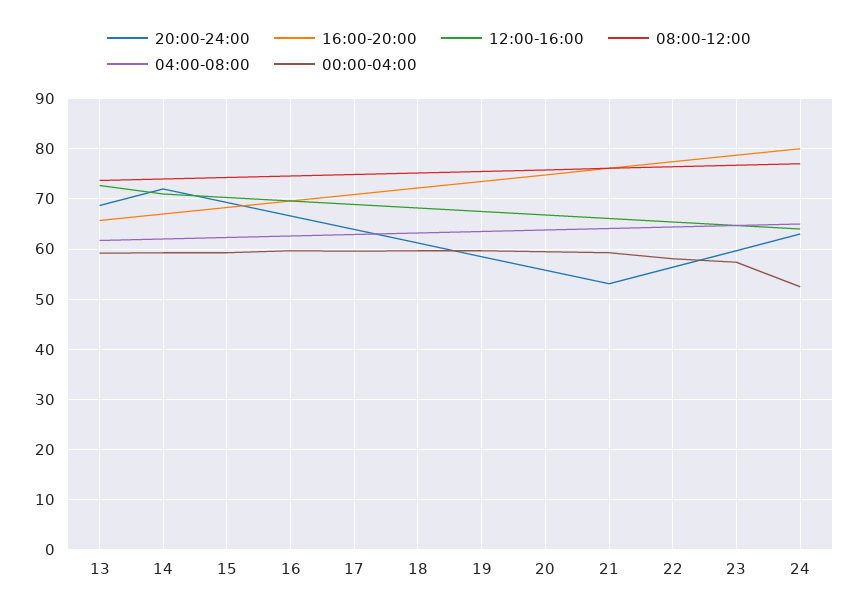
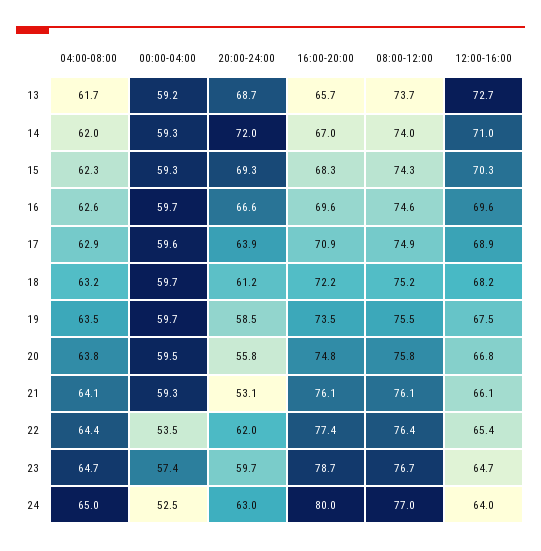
20:00-24:00, 22: 56 -> 62
00:00-04:00, 22: 58 -> 53.5

